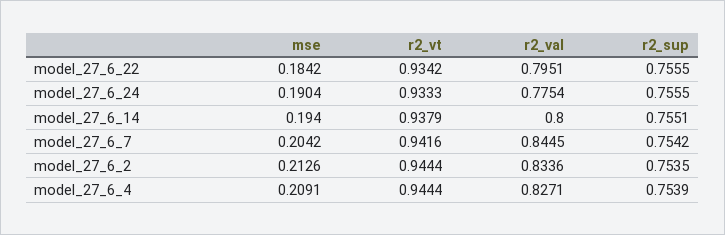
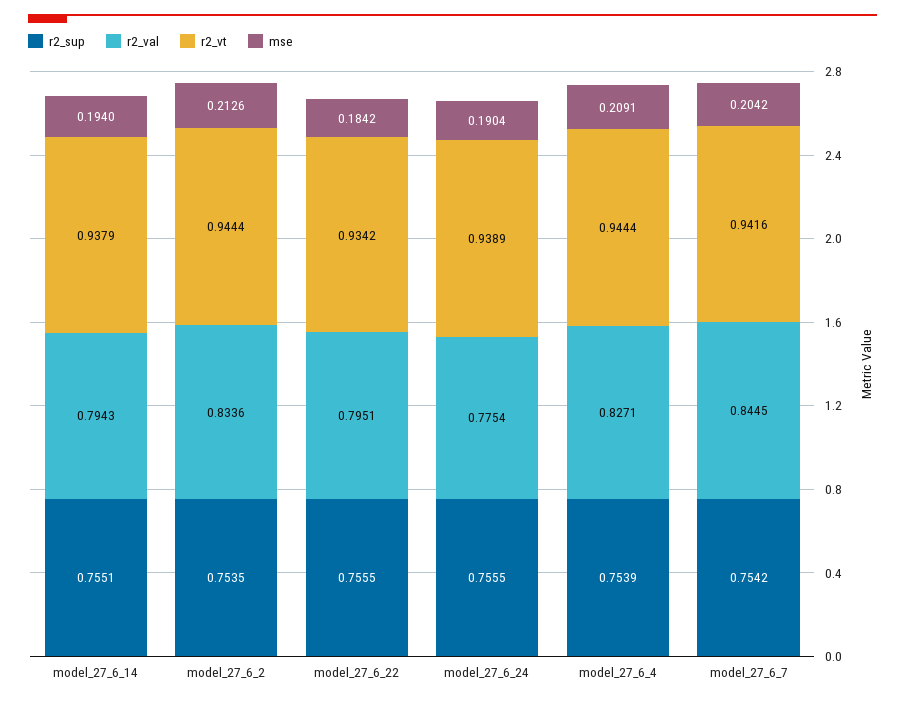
r2_vt, model_27_6_24: 0.9333 -> 0.9389
r2_val, model_27_6_14: 0.8 -> 0.7943

